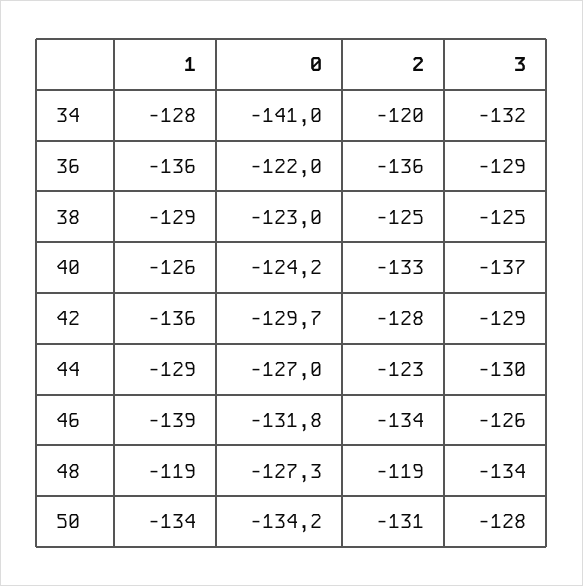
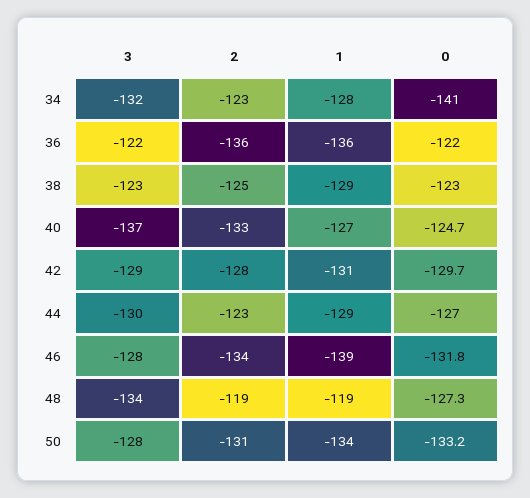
2, 34: -120 -> -123
3, 36: -129 -> -122
3, 38: -125 -> -123
1, 40: -126 -> -127
0, 40: -124.2 -> -124.7
1, 42: -136 -> -131
3, 46: -126 -> -128
0, 50: -134.2 -> -133.2

